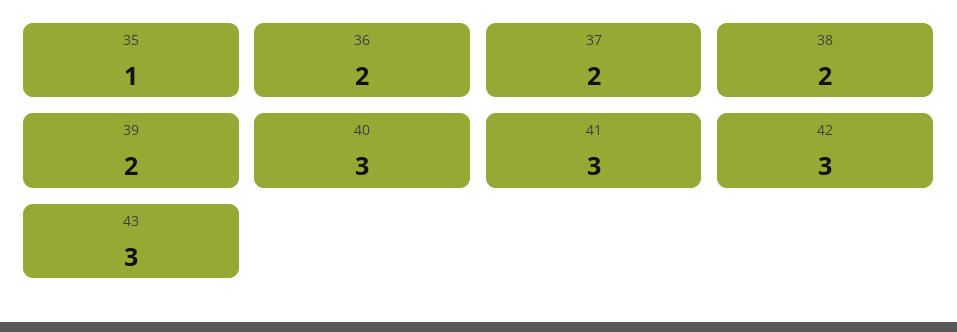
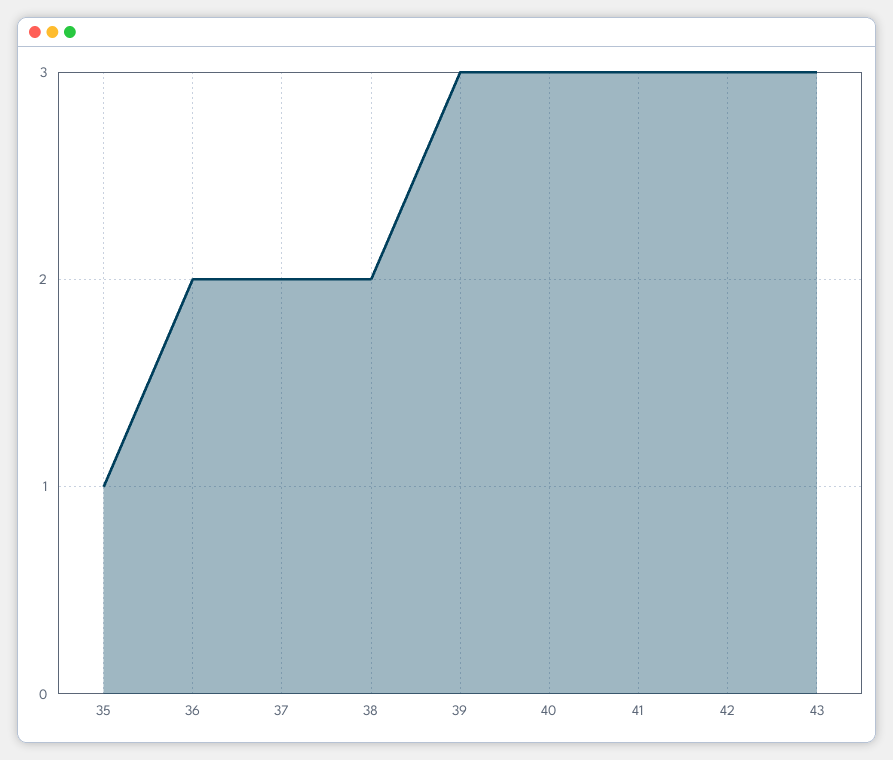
39: 2 -> 3

